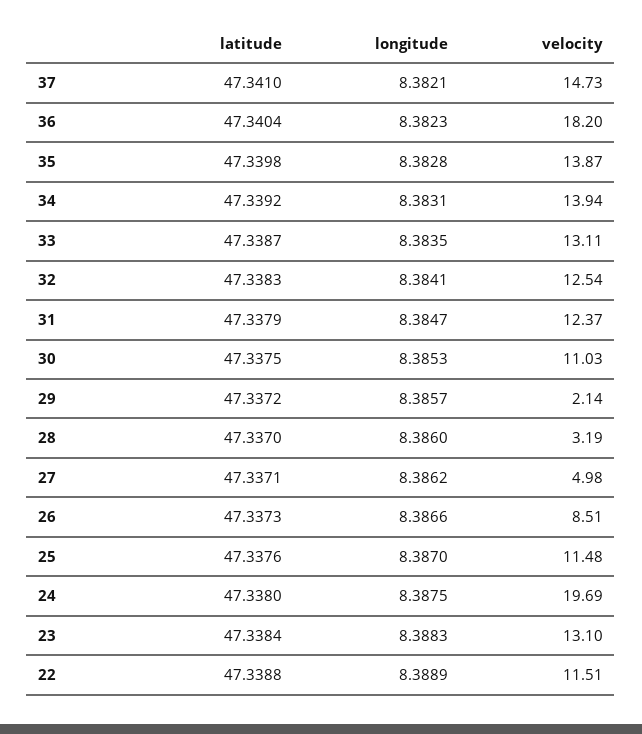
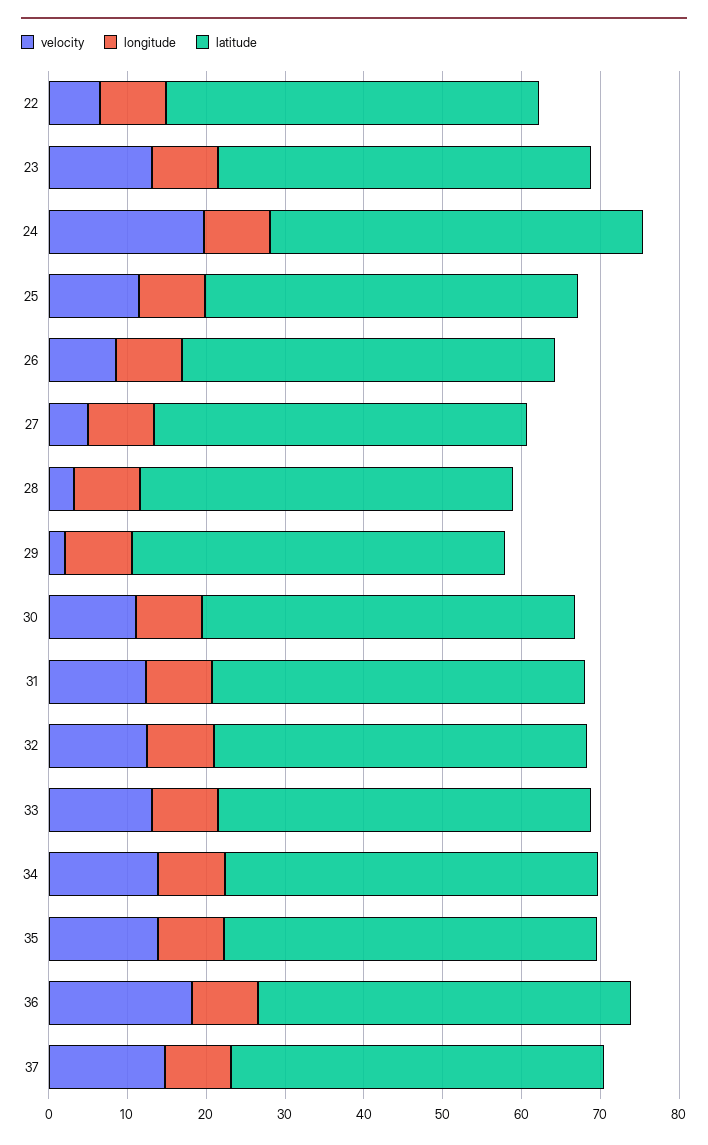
velocity, 22: 11.51 -> 6

